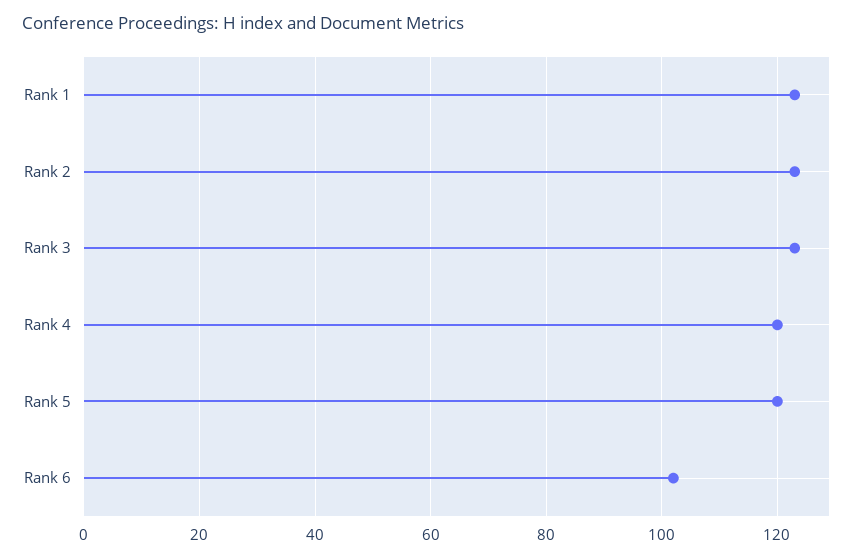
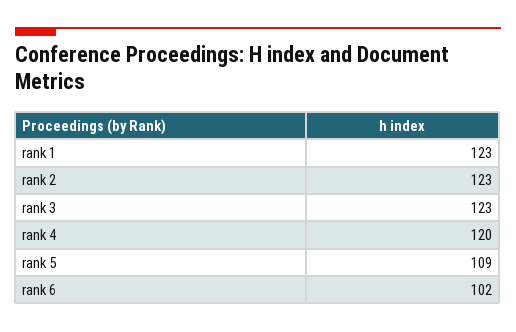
Rank 5: 120 -> 109

